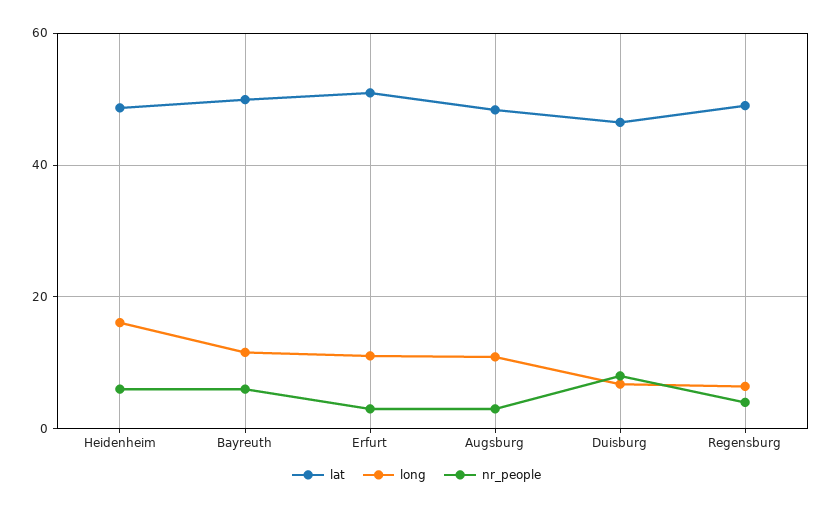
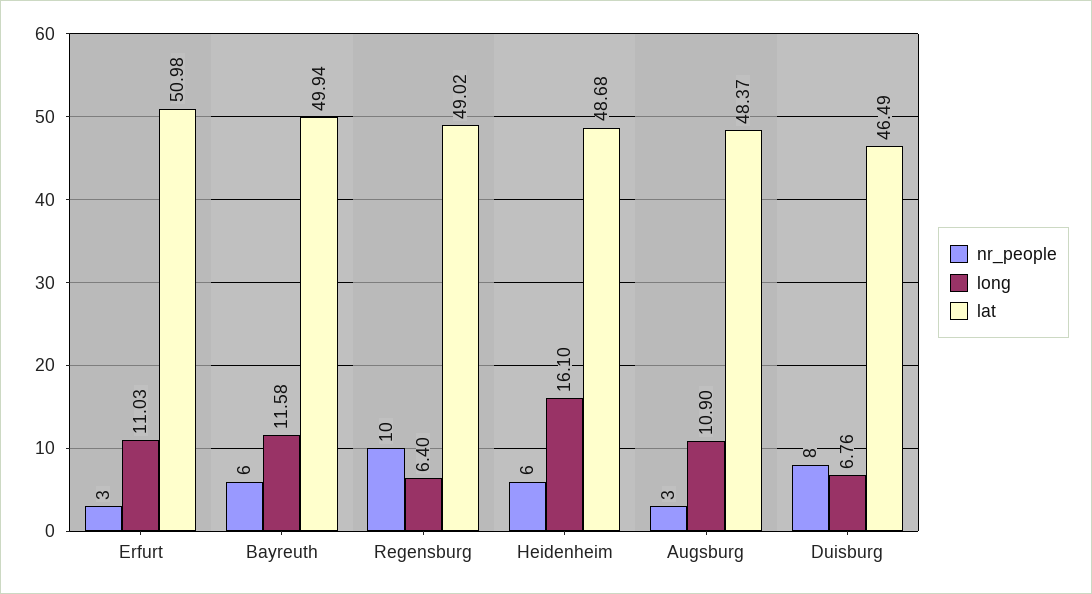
nr_people, Regensburg: 4 -> 10

